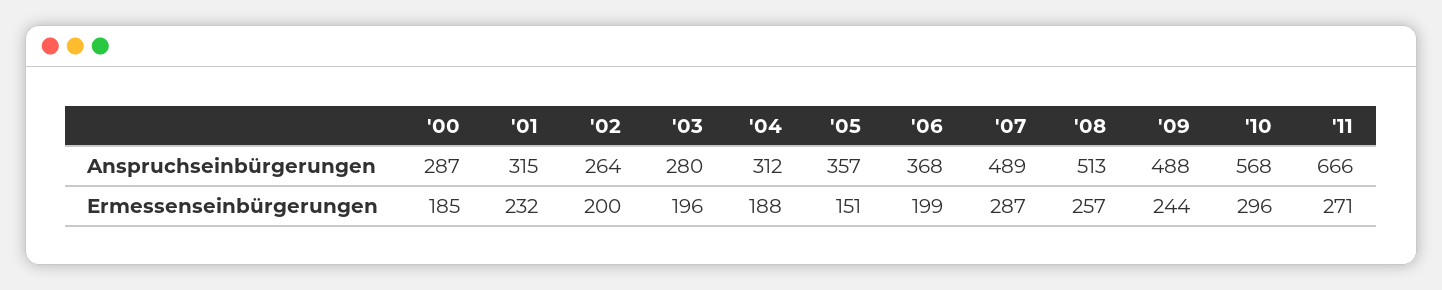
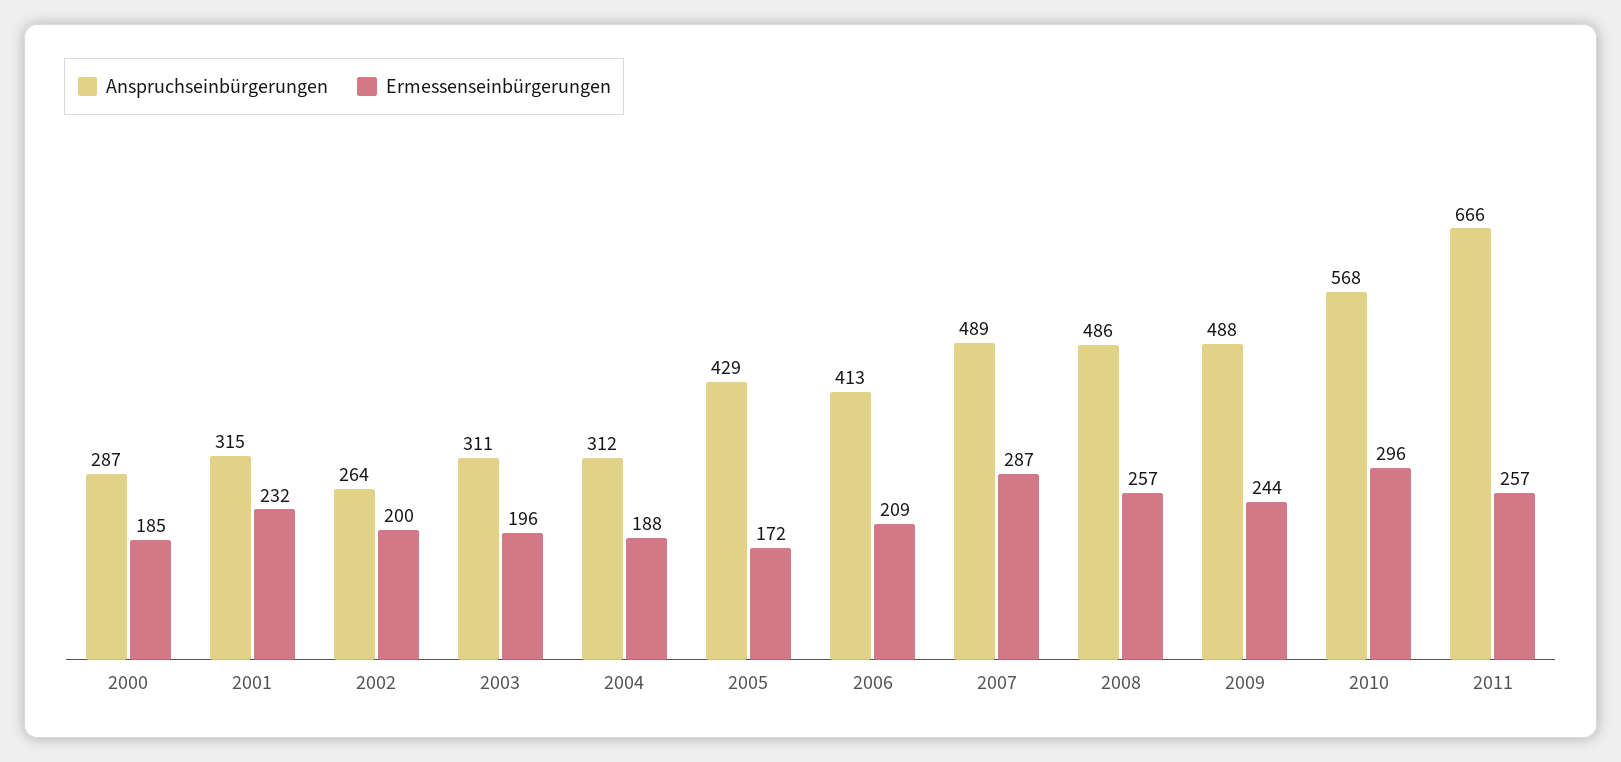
Anspruchseinbürgerungen, '03: 280 -> 311
Anspruchseinbürgerungen, '05: 357 -> 429
Anspruchseinbürgerungen, '06: 368 -> 413
Anspruchseinbürgerungen, '08: 513 -> 486
Ermessenseinbürgerungen, '05: 151 -> 172
Ermessenseinbürgerungen, '06: 199 -> 209
Ermessenseinbürgerungen, '11: 271 -> 257

